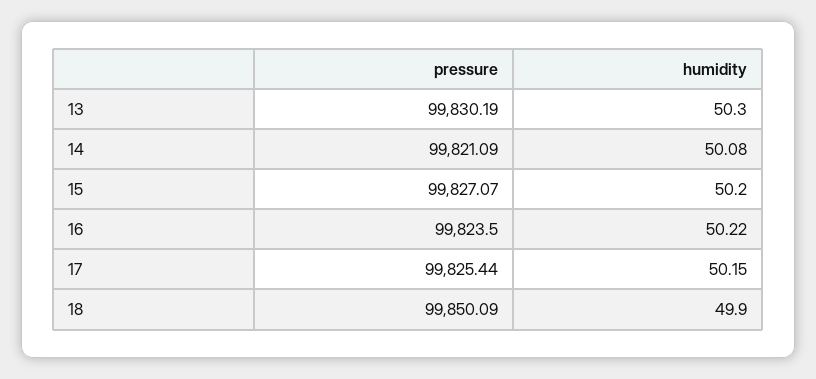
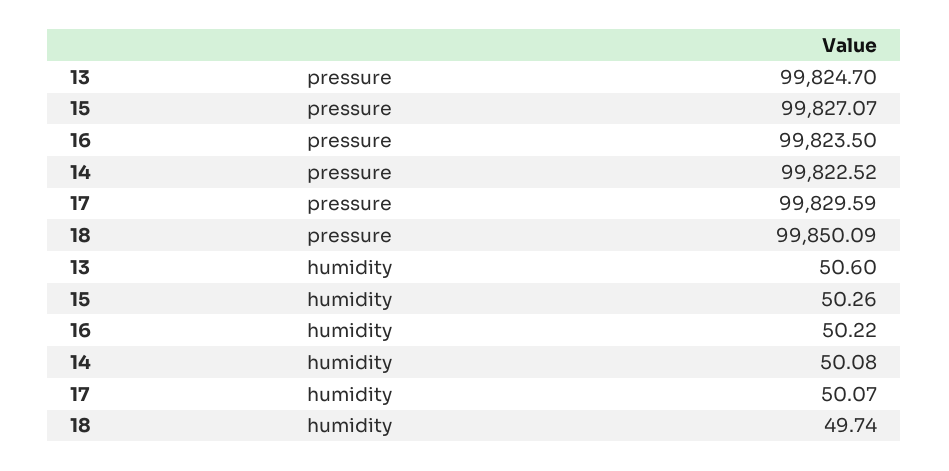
pressure, 13: 99830.19 -> 99824.7
humidity, 13: 50.3 -> 50.6
pressure, 14: 99821.09 -> 99822.52
humidity, 15: 50.2 -> 50.26
pressure, 17: 99825.44 -> 99829.59
humidity, 17: 50.15 -> 50.07
humidity, 18: 49.9 -> 49.74

